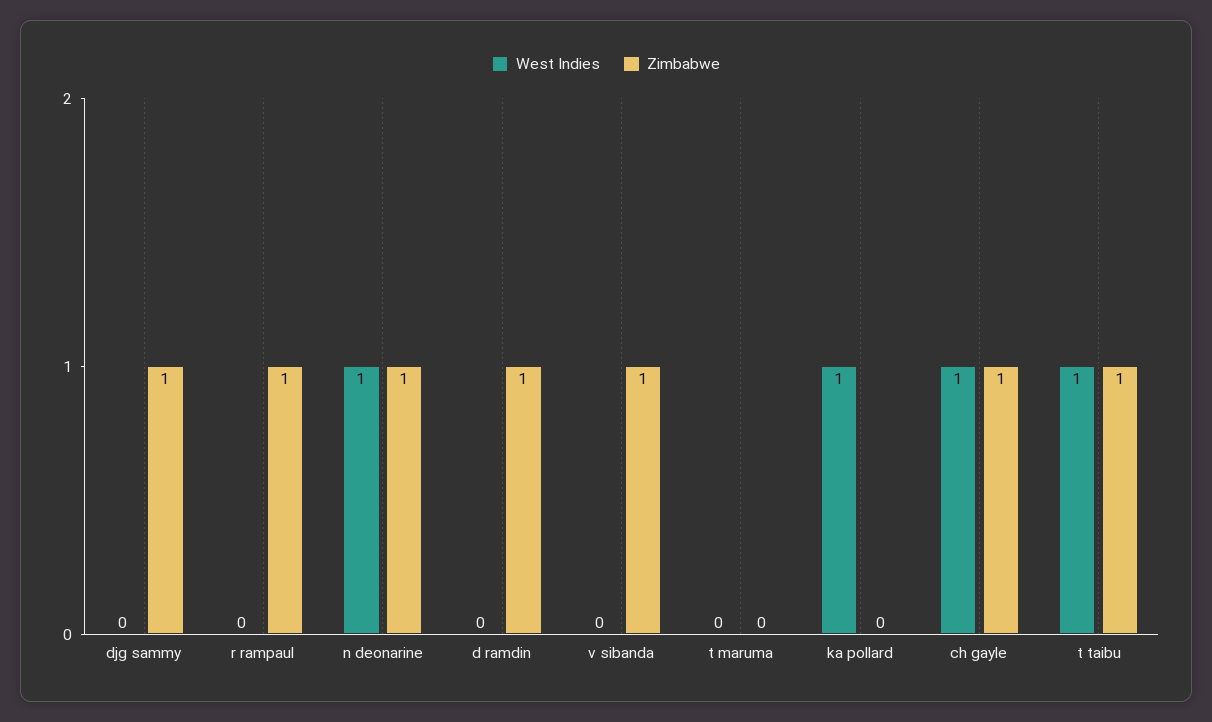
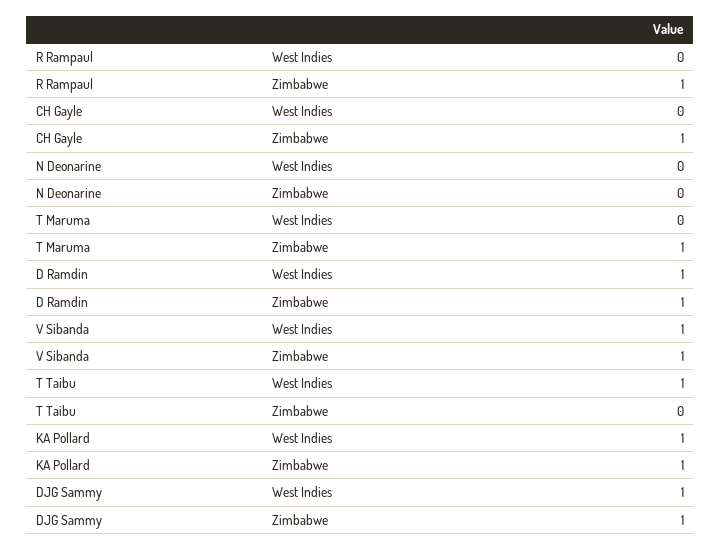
West Indies, djg sammy: 0 -> 1
West Indies, n deonarine: 1 -> 0
Zimbabwe, n deonarine: 1 -> 0
West Indies, d ramdin: 0 -> 1
West Indies, v sibanda: 0 -> 1
Zimbabwe, t maruma: 0 -> 1
Zimbabwe, ka pollard: 0 -> 1
West Indies, ch gayle: 1 -> 0
Zimbabwe, t taibu: 1 -> 0

